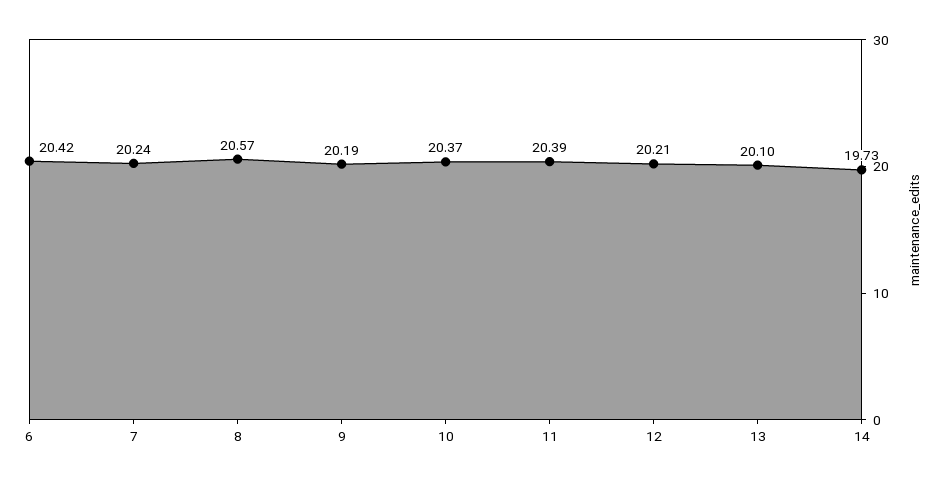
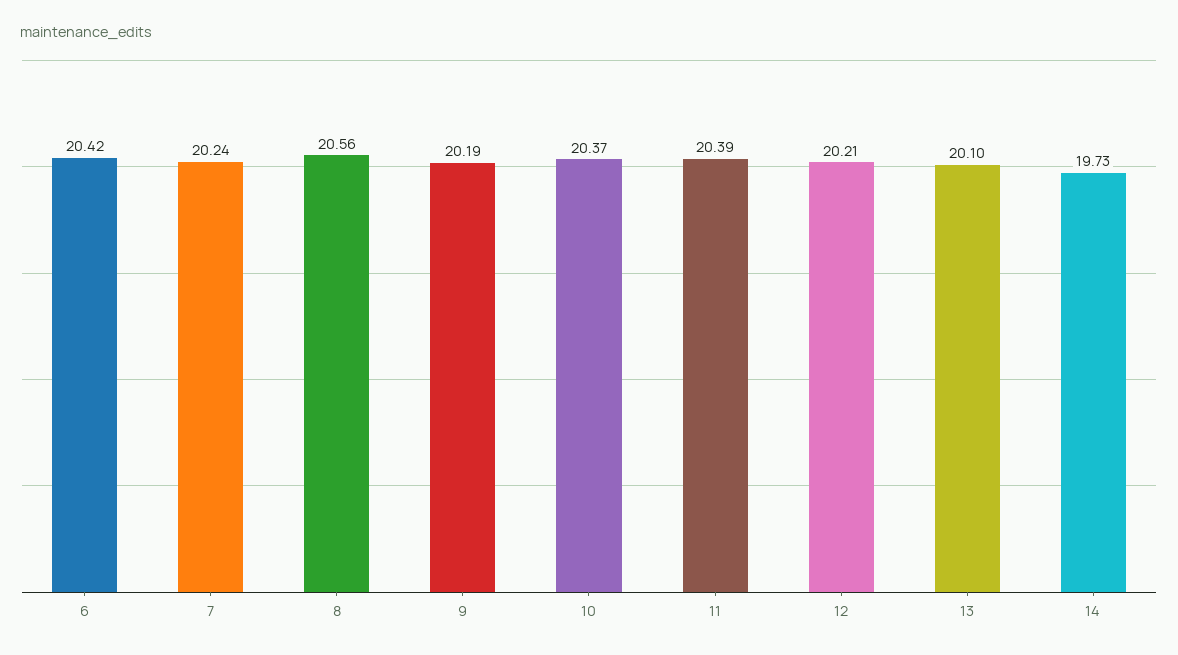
8: 20.57 -> 20.56

